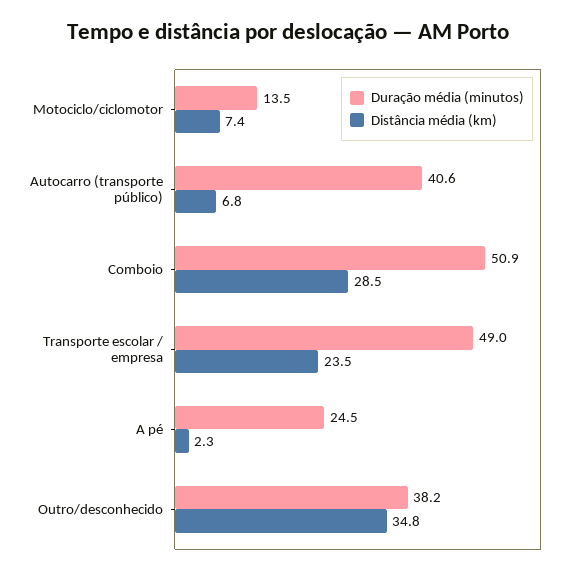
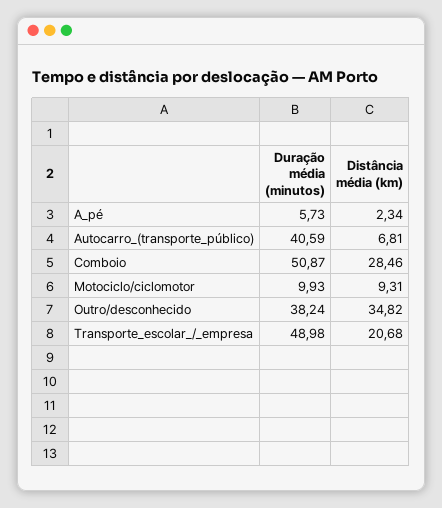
Duração média (minutos), Motociclo/ciclomotor: 13.5 -> 9.93
Distância média (km), Motociclo/ciclomotor: 7.4 -> 9.31
Distância média (km), Transporte escolar / empresa: 23.5 -> 20.68
Duração média (minutos), A pé: 24.5 -> 5.73

